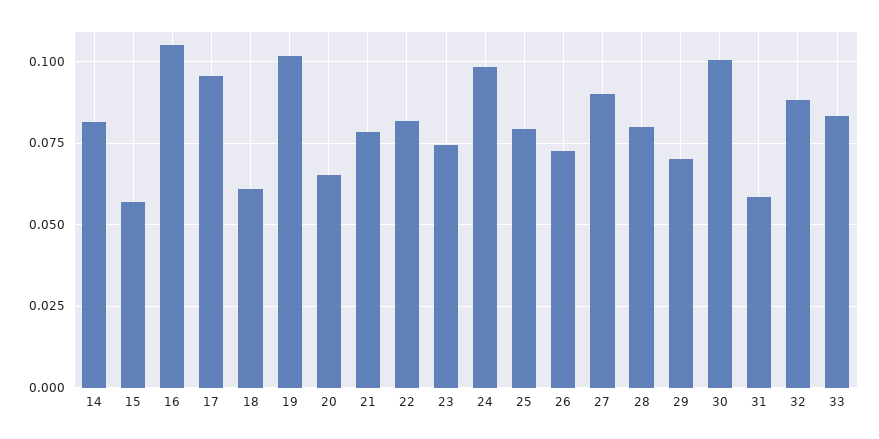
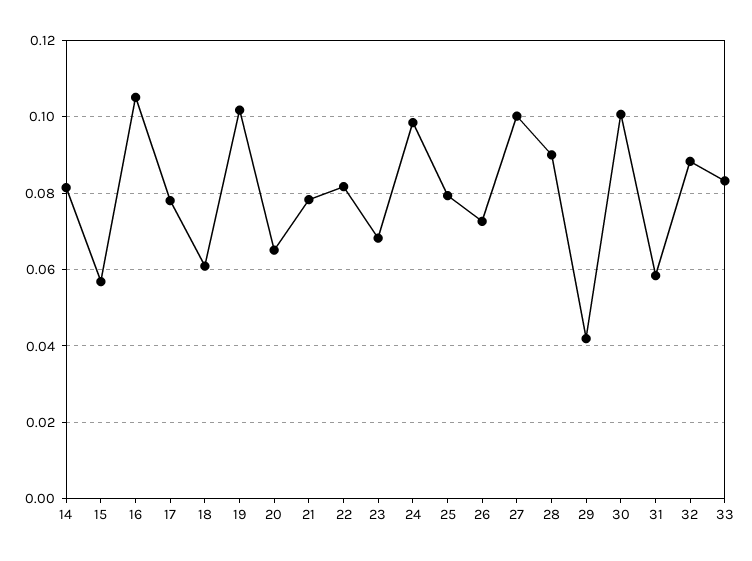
17: 0.095 -> 0.078
23: 0.075 -> 0.068
27: 0.09 -> 0.1
28: 0.08 -> 0.09
29: 0.07 -> 0.042

